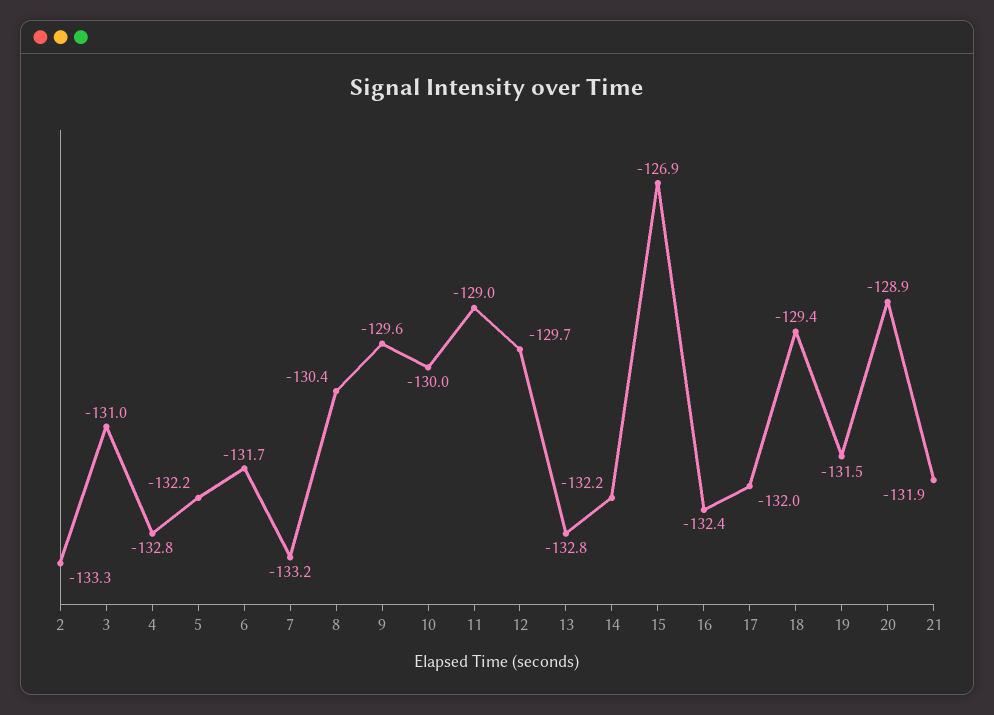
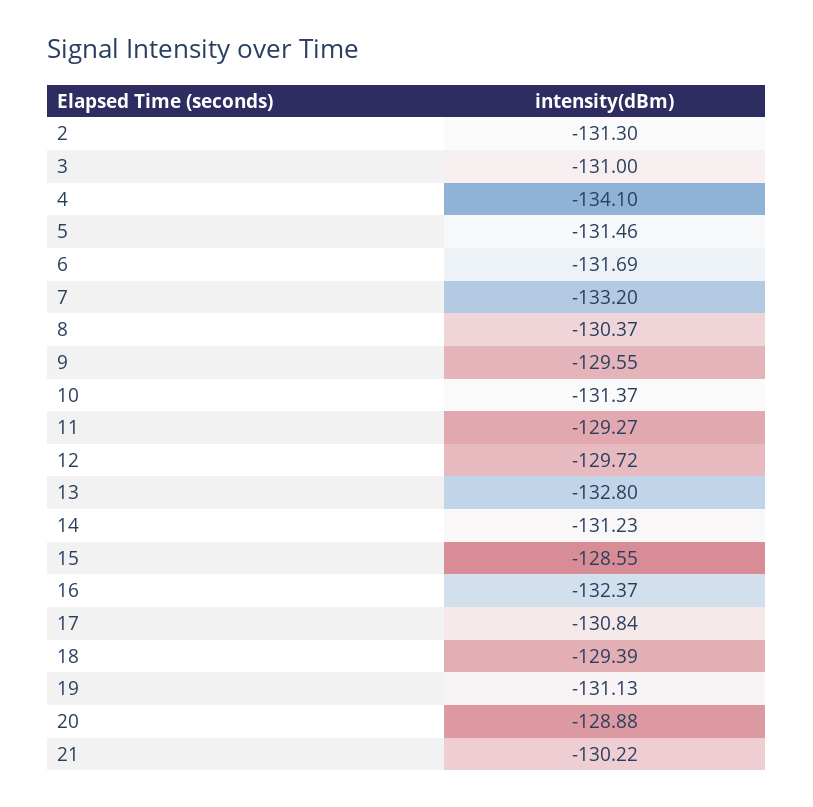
2: -133.3 -> -131.3
4: -132.8 -> -134.1
5: -132.2 -> -131.46
10: -130 -> -131.37
11: -129 -> -129.27
14: -132.2 -> -131.23
15: -126.9 -> -128.55
17: -132 -> -130.84
19: -131.5 -> -131.13
21: -131.9 -> -130.22

